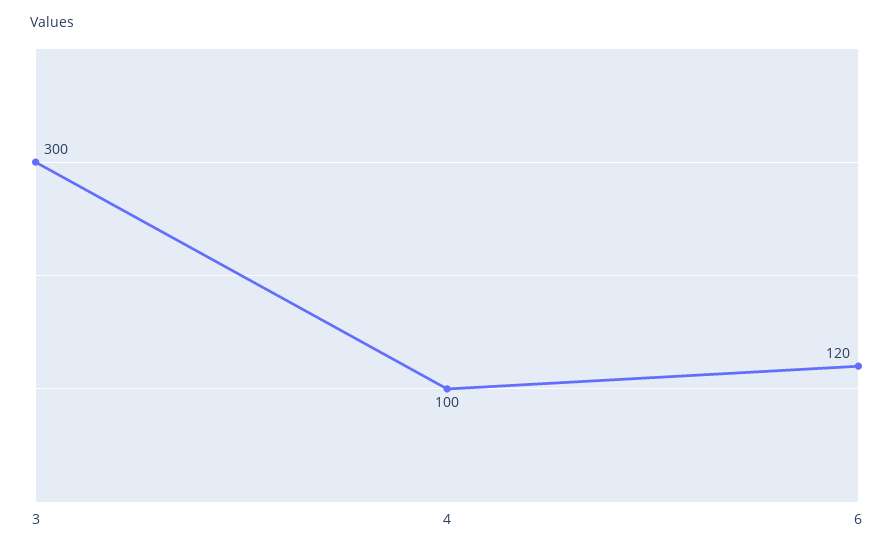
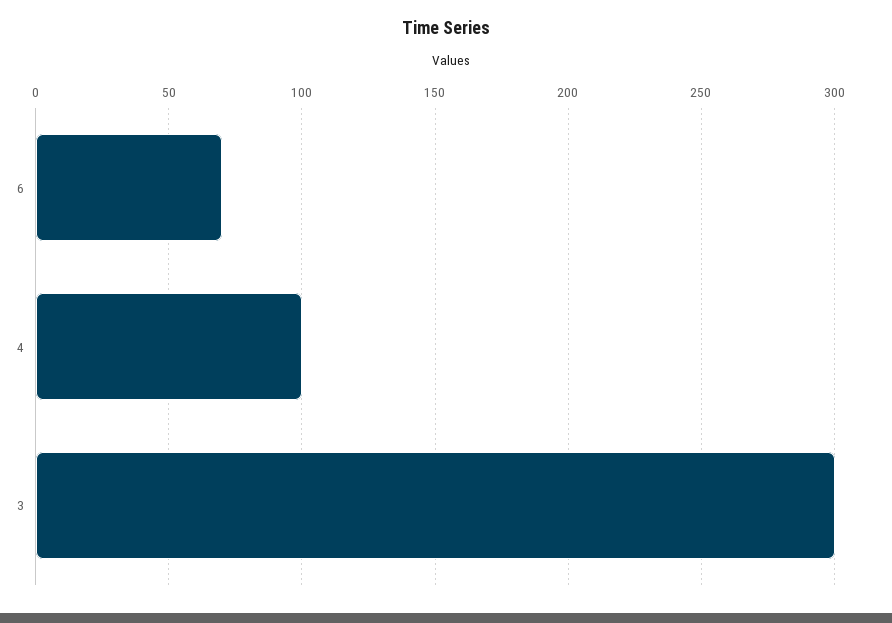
6: 120 -> 70

